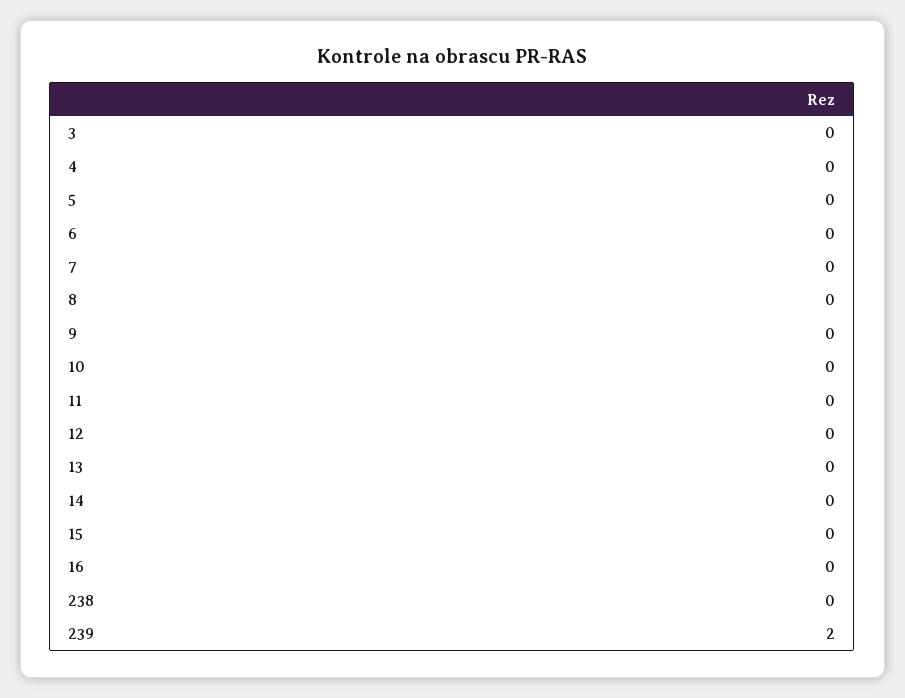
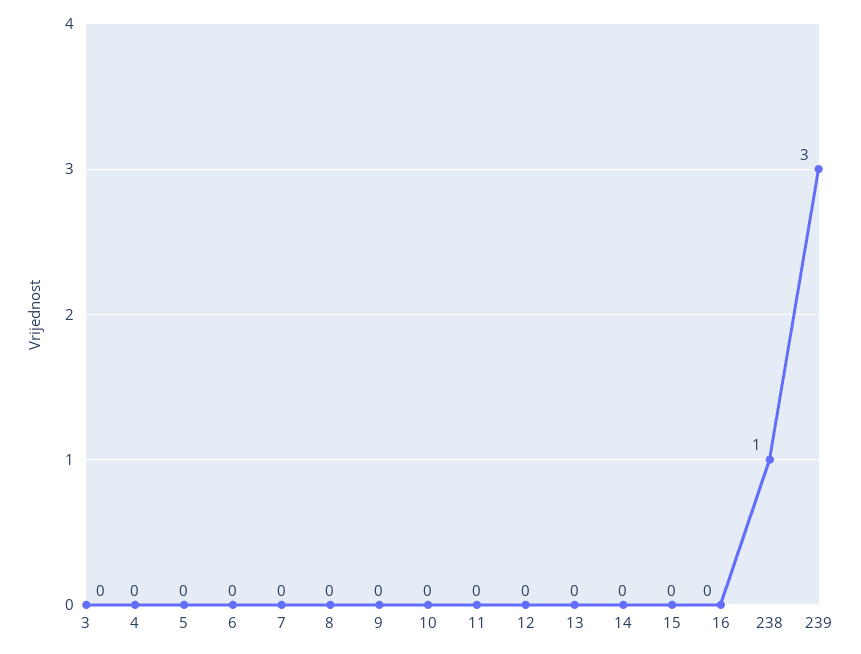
238: 0 -> 1
239: 2 -> 3

